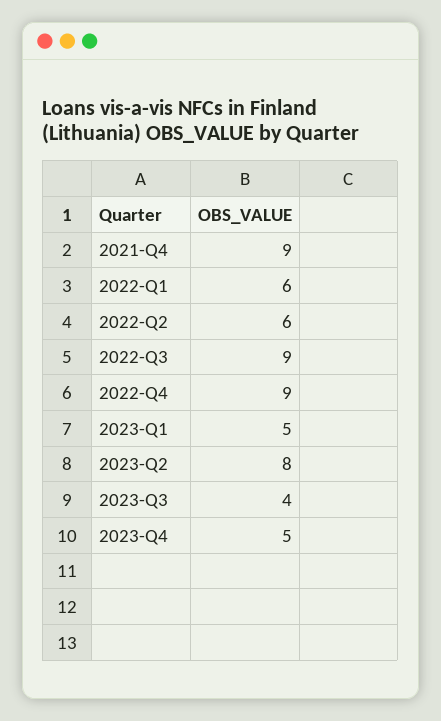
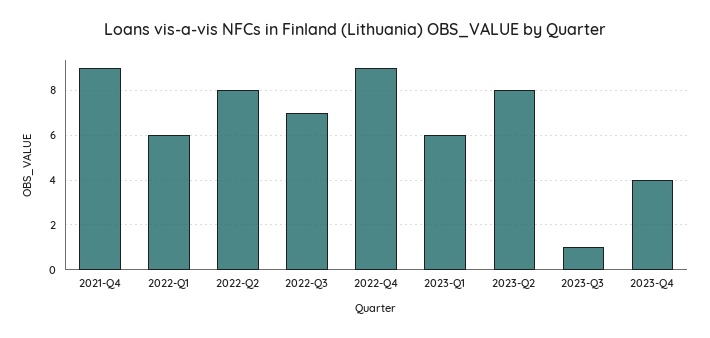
2022-Q2: 6 -> 8
2022-Q3: 9 -> 7
2023-Q1: 5 -> 6
2023-Q3: 4 -> 1
2023-Q4: 5 -> 4

